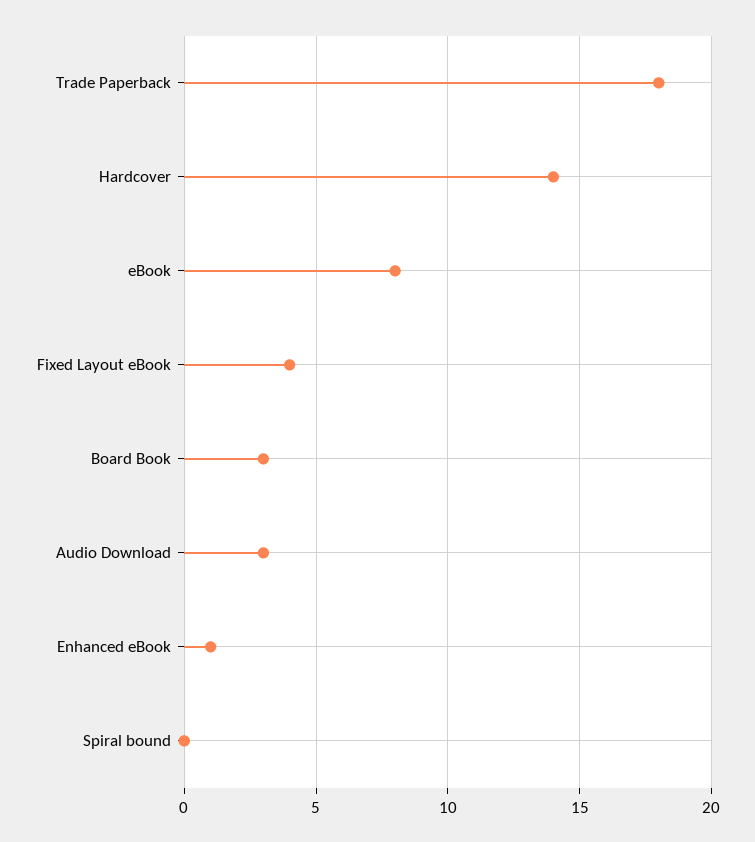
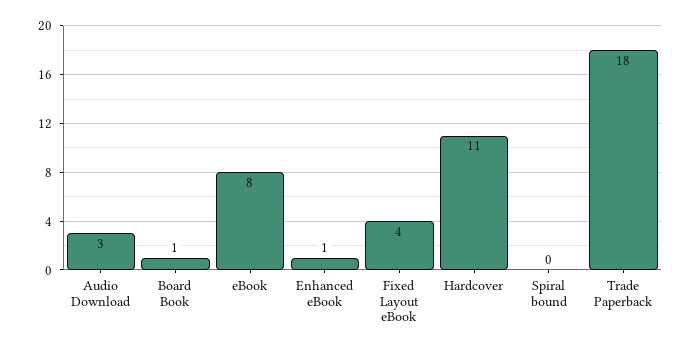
Hardcover: 14 -> 11
Board Book: 3 -> 1

